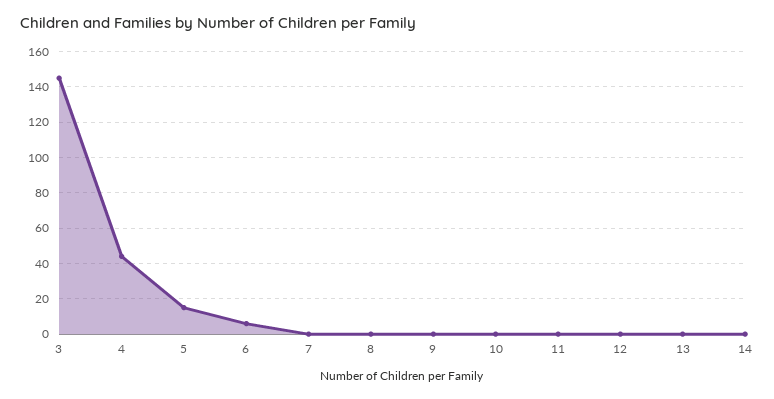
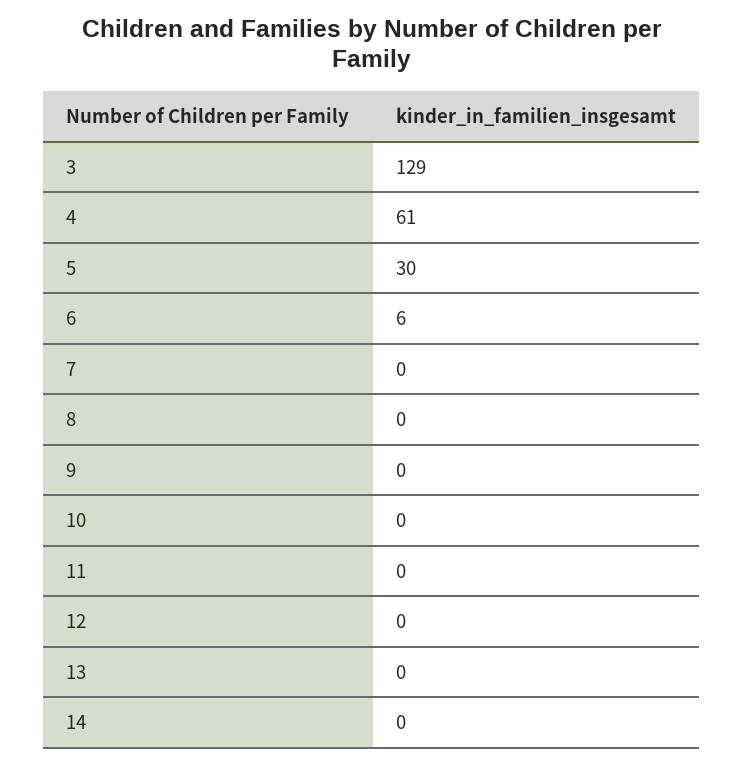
3: 145 -> 129
4: 45 -> 61
5: 15 -> 30

